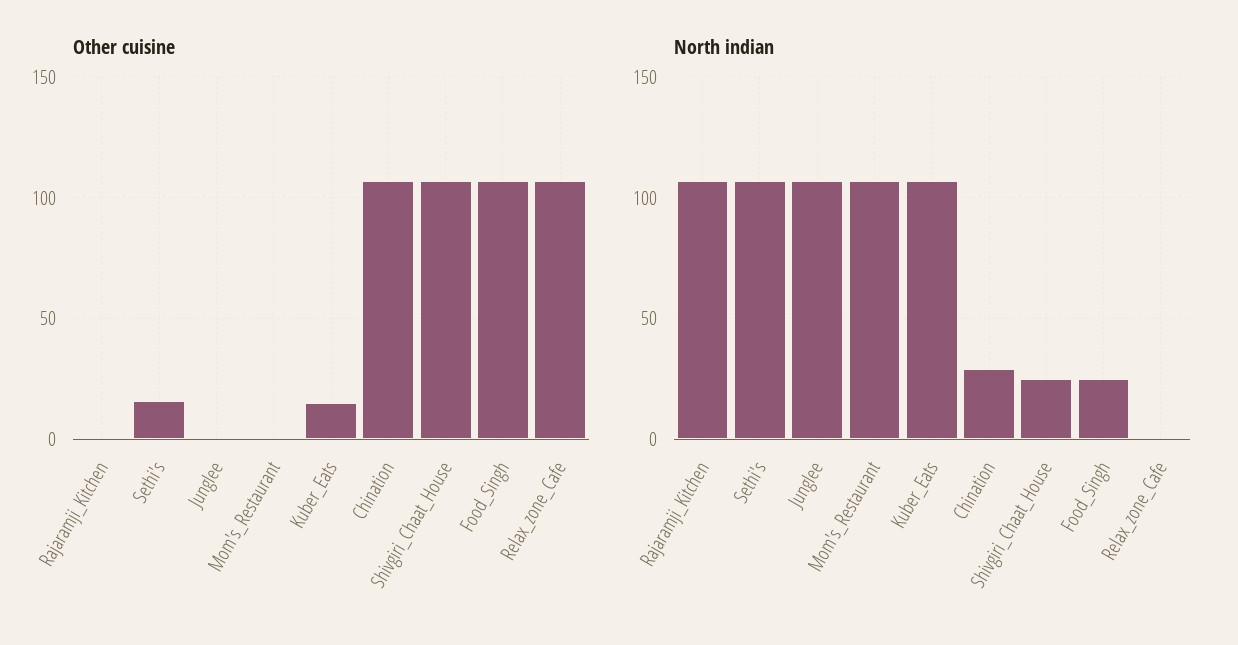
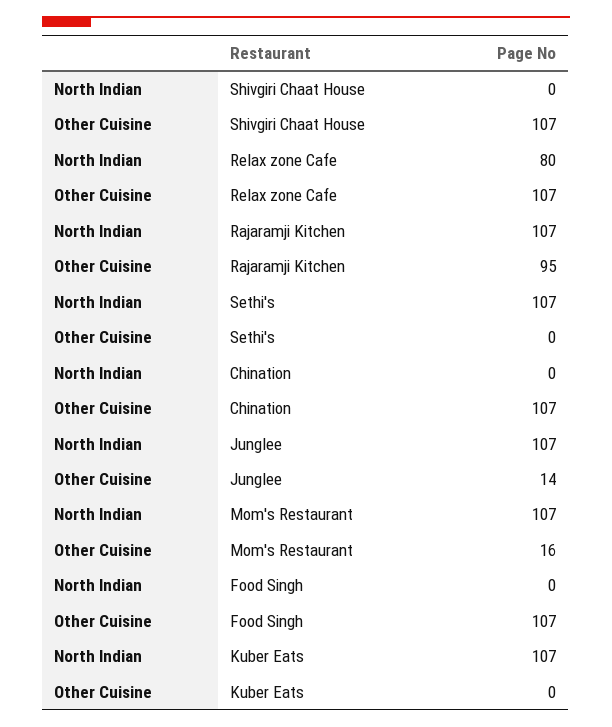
Other cuisine, Rajaramji_Kitchen: 0 -> 95
Other cuisine, Sethi's: 15 -> 0
Other cuisine, Junglee: 0 -> 14
Other cuisine, Mom's_Restaurant: 0 -> 16
Other cuisine, Kuber_Eats: 15 -> 0
North indian, Chination: 30 -> 0
North indian, Shivgiri_Chaat_House: 25 -> 0
North indian, Food_Singh: 25 -> 0
North indian, Relax_zone_Cafe: 0 -> 80

